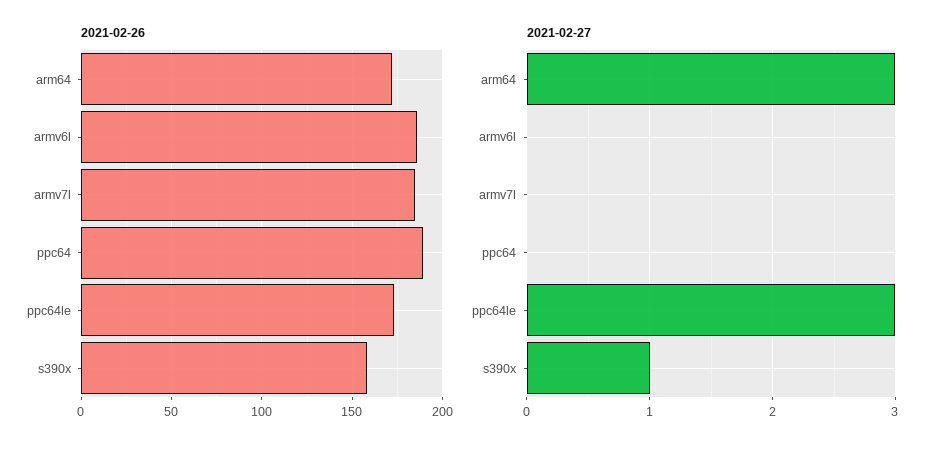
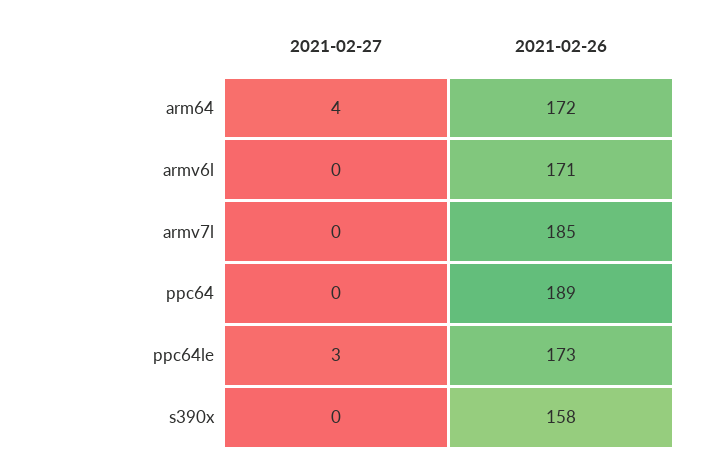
2021-02-26, armv6l: 185 -> 171
2021-02-27, arm64: 3 -> 4
2021-02-27, s390x: 1 -> 0

